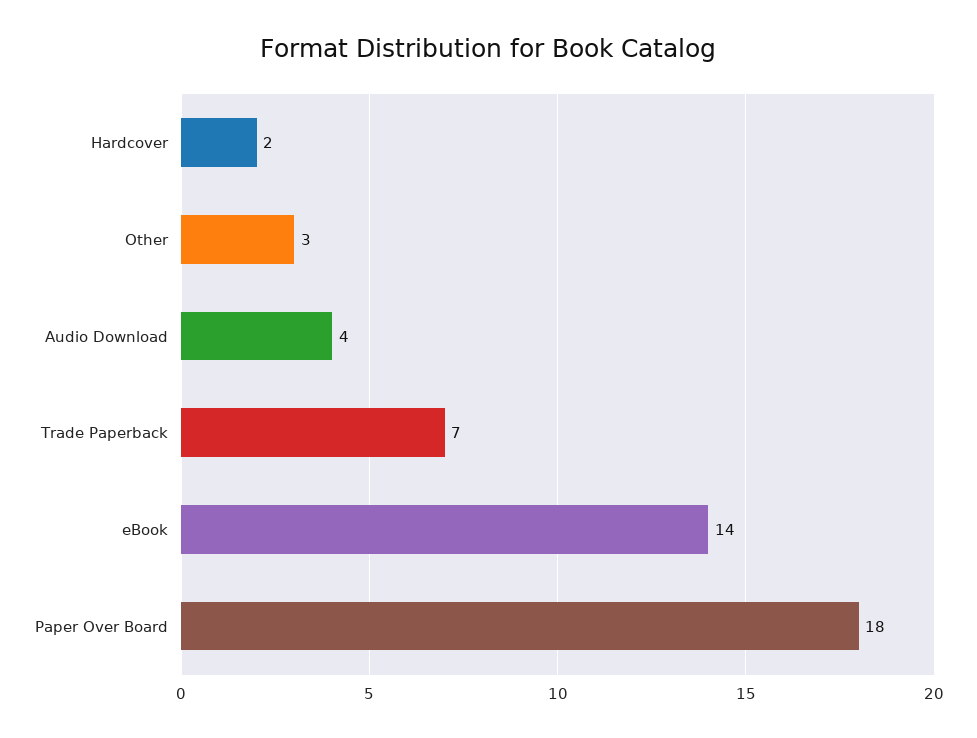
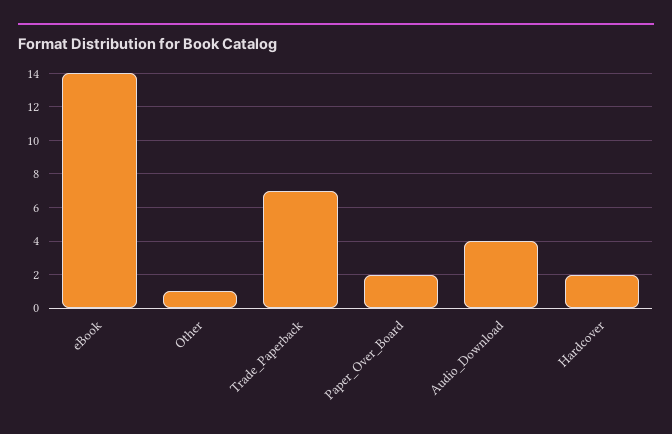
Other: 3 -> 1
Paper Over Board: 18 -> 2

